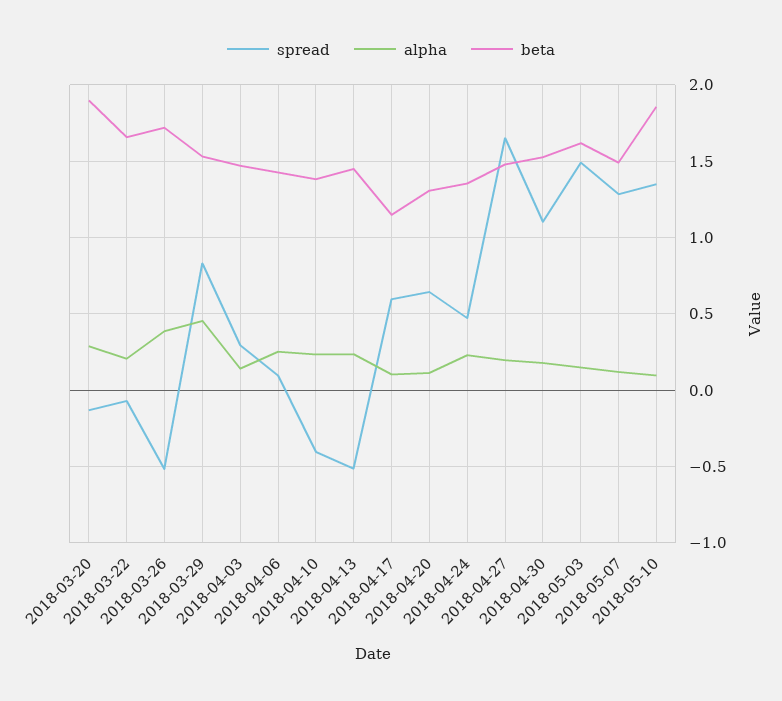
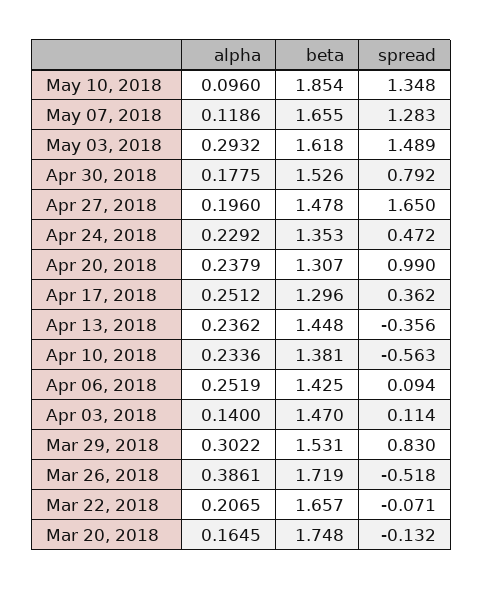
alpha, 2018-03-20: 0.3 -> 0.1645
beta, 2018-03-20: 1.9 -> 1.748
alpha, 2018-03-29: 0.45 -> 0.3022
spread, 2018-04-03: 0.3 -> 0.114
spread, 2018-04-10: -0.4 -> -0.563
spread, 2018-04-13: -0.5 -> -0.356
spread, 2018-04-17: 0.6 -> 0.362
alpha, 2018-04-17: 0.1 -> 0.2512
beta, 2018-04-17: 1.15 -> 1.296
spread, 2018-04-20: 0.65 -> 0.99
alpha, 2018-04-20: 0.1 -> 0.2379
spread, 2018-04-30: 1.1 -> 0.792
alpha, 2018-05-03: 0.15 -> 0.2932
beta, 2018-05-07: 1.5 -> 1.655

